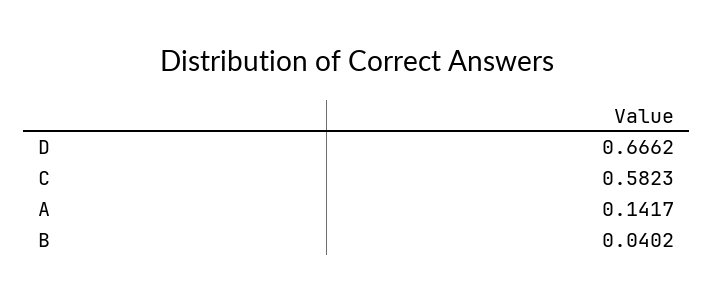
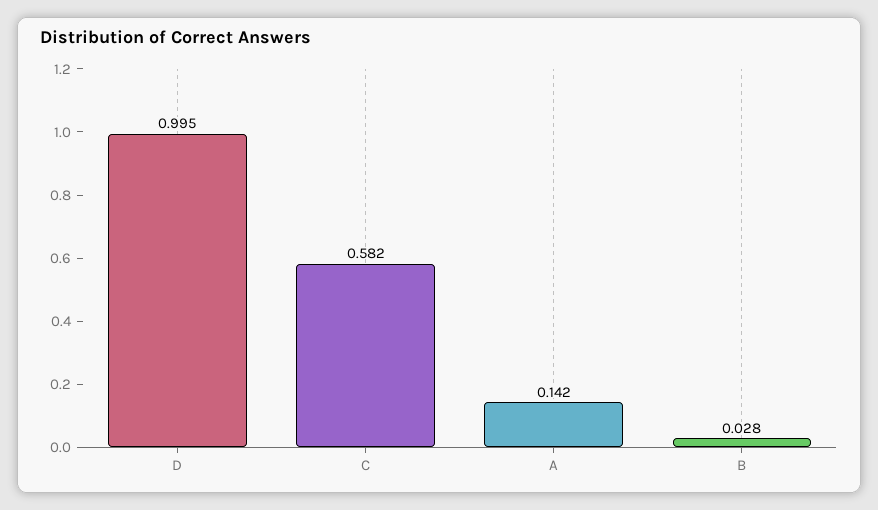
D: 0.6662 -> 0.995
B: 0.0402 -> 0.028

